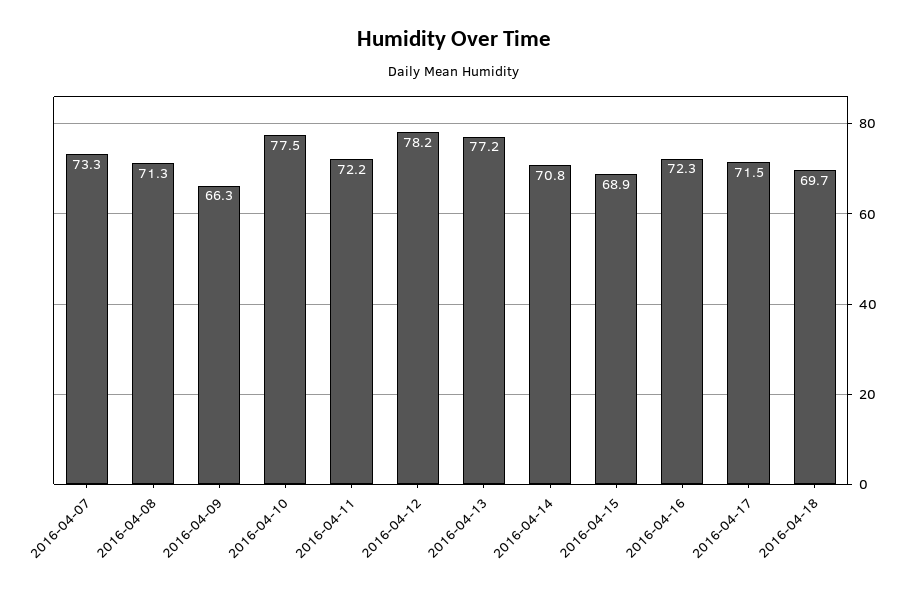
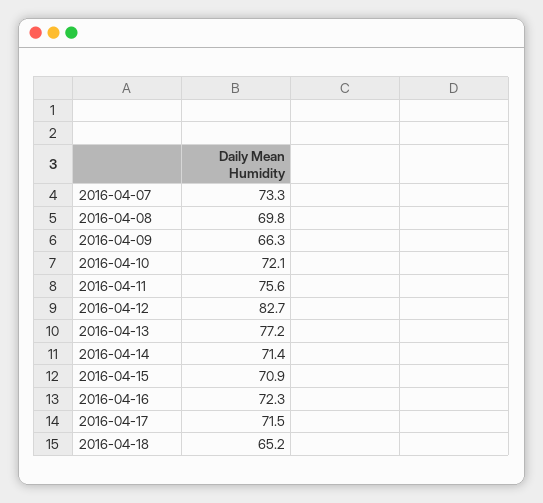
2016-04-08: 71.3 -> 69.8
2016-04-10: 77.5 -> 72.1
2016-04-11: 72.2 -> 75.6
2016-04-12: 78.2 -> 82.7
2016-04-14: 70.8 -> 71.4
2016-04-15: 68.9 -> 70.9
2016-04-18: 69.7 -> 65.2

